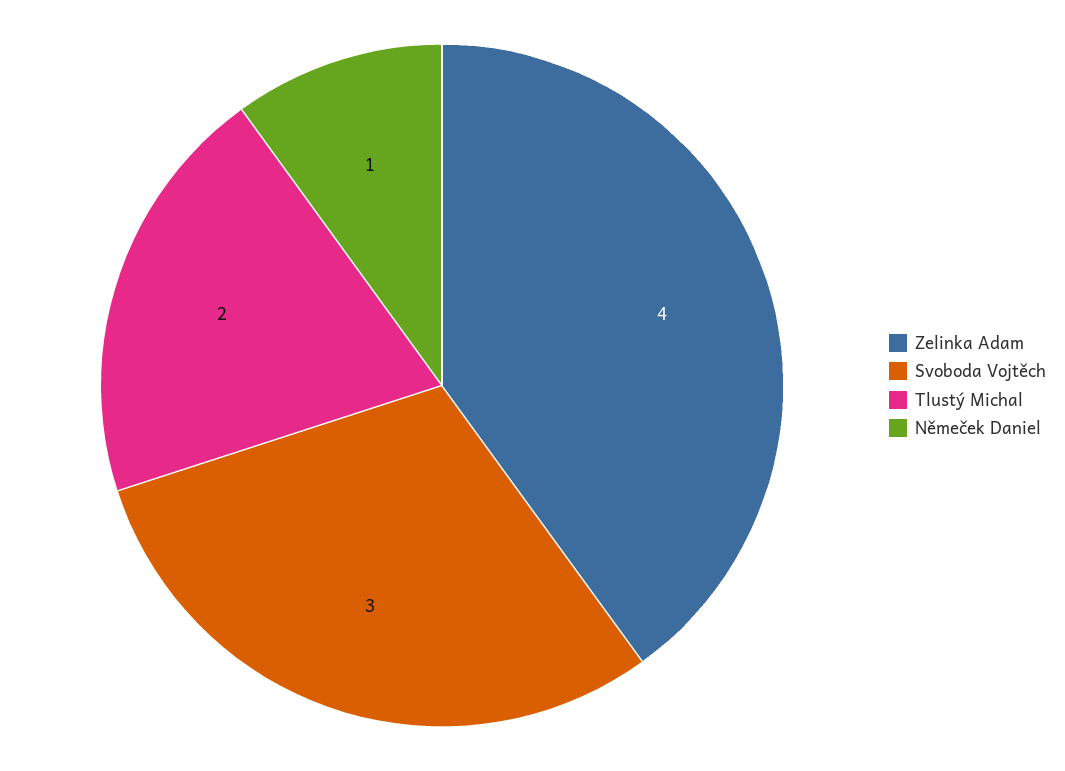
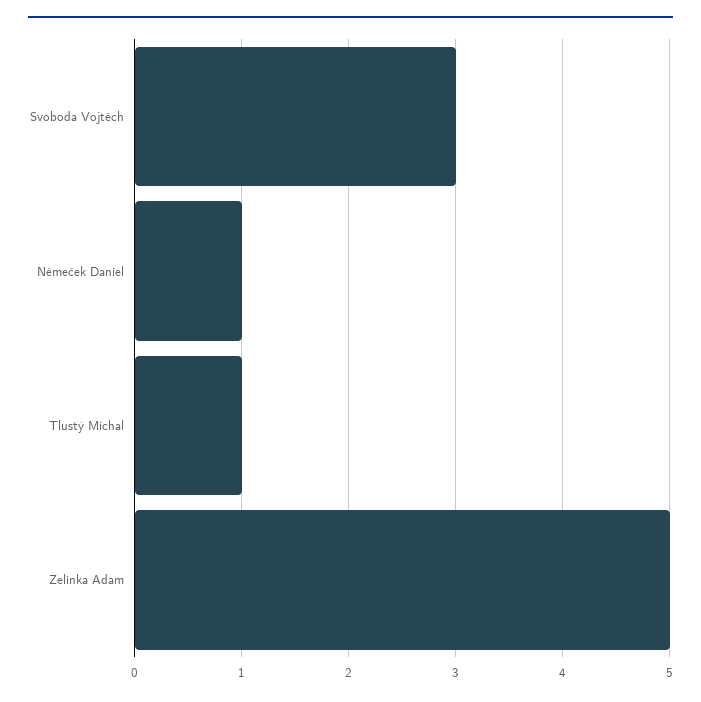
Zelinka Adam: 4 -> 5
Tlustý Michal: 2 -> 1

